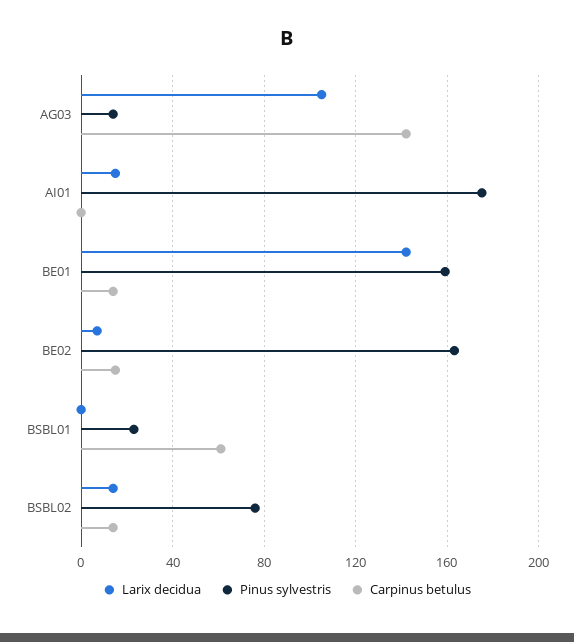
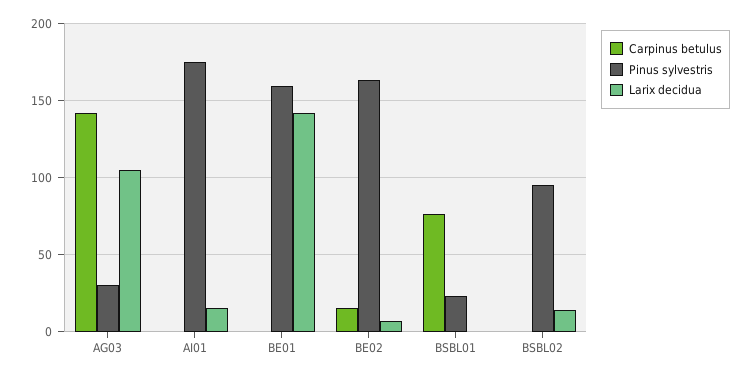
Pinus sylvestris, AG03: 15 -> 30
Carpinus betulus, BE01: 15 -> 0
Carpinus betulus, BSBL01: 60 -> 75
Pinus sylvestris, BSBL02: 75 -> 95
Carpinus betulus, BSBL02: 15 -> 0

